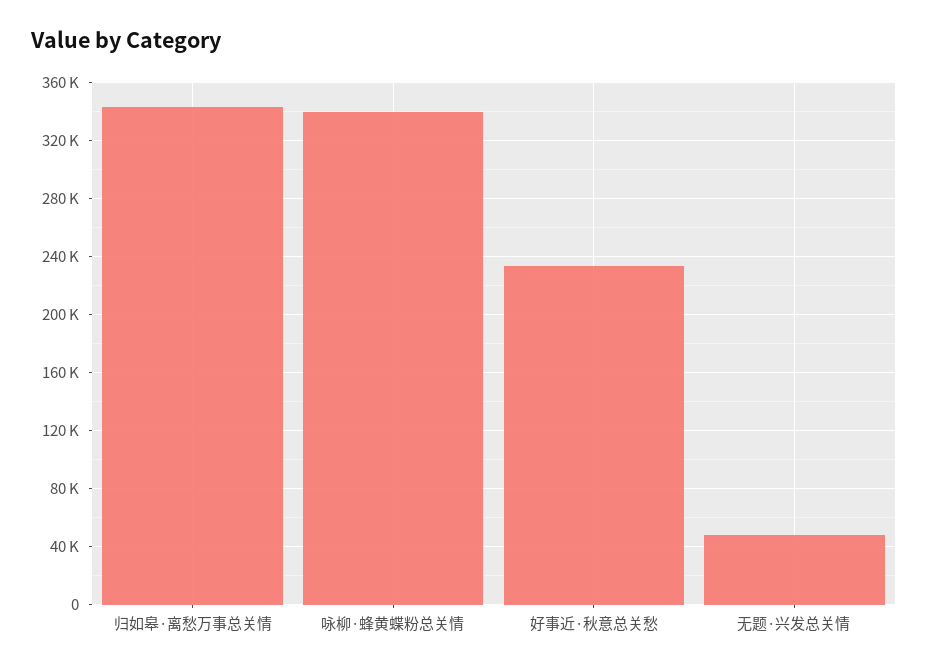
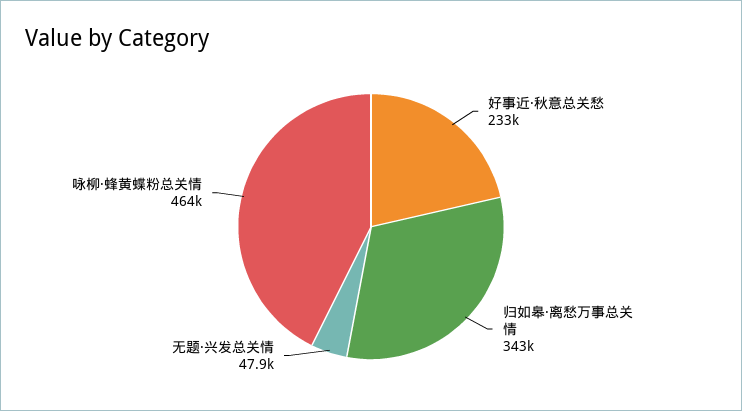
咏柳·蜂黄蝶粉总关情: 340000 -> 464000

